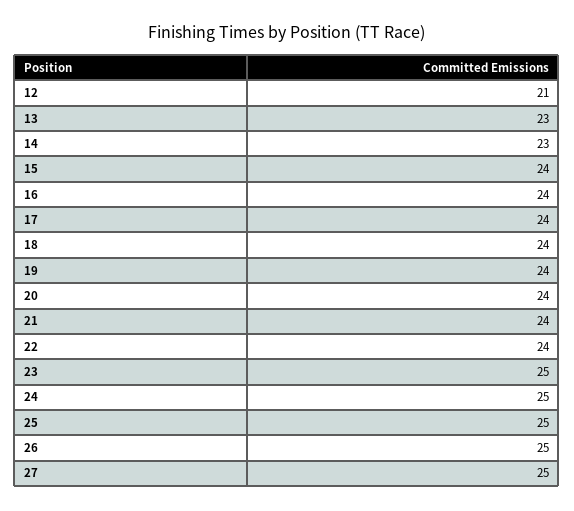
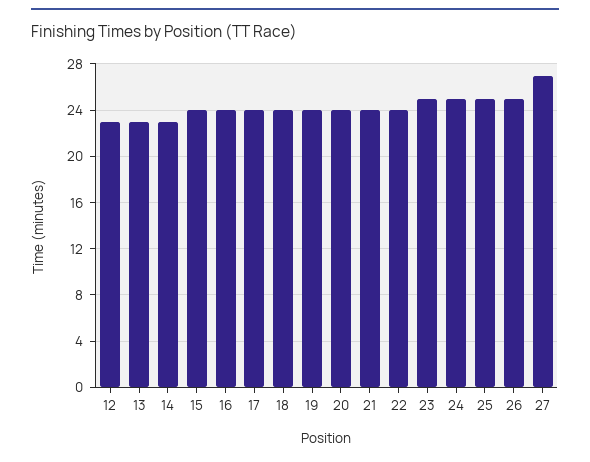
12: 21 -> 23
27: 25 -> 27

